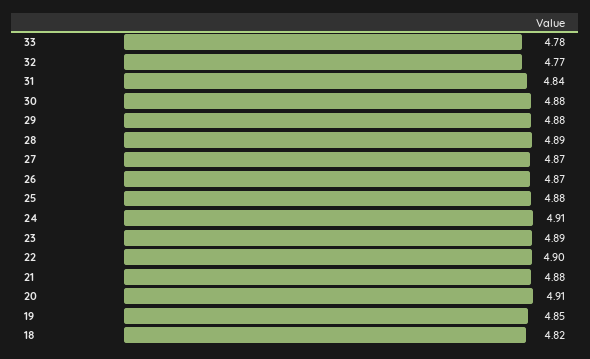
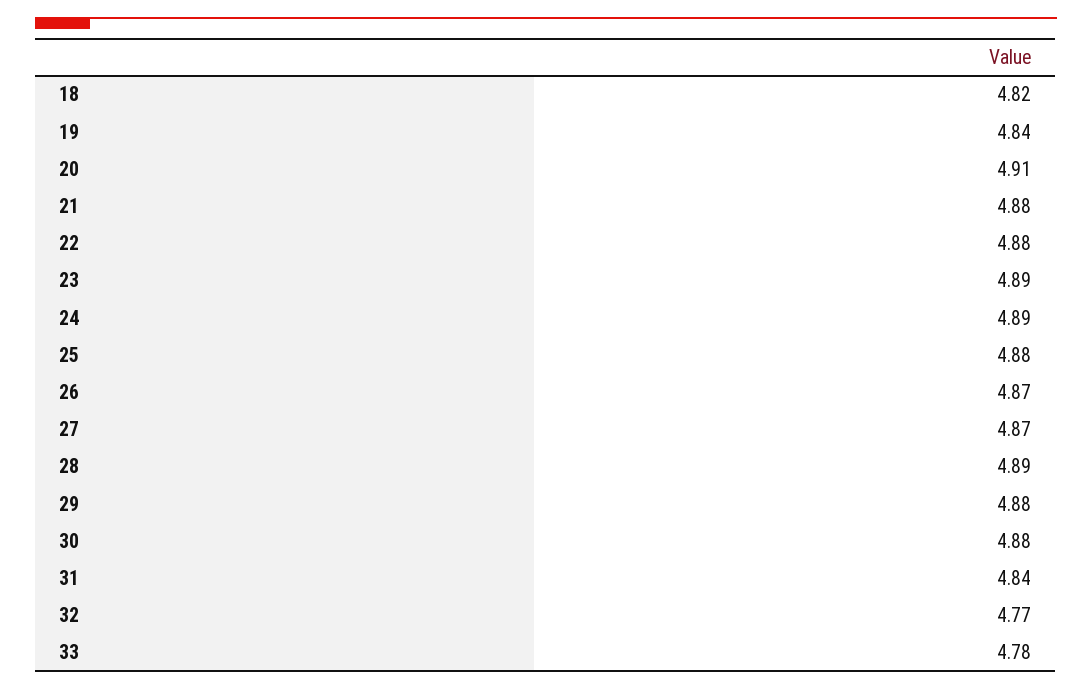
24: 4.91 -> 4.89
22: 4.9 -> 4.88
19: 4.85 -> 4.84

